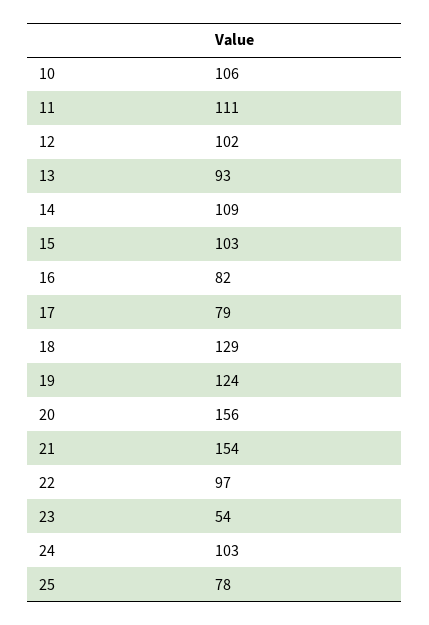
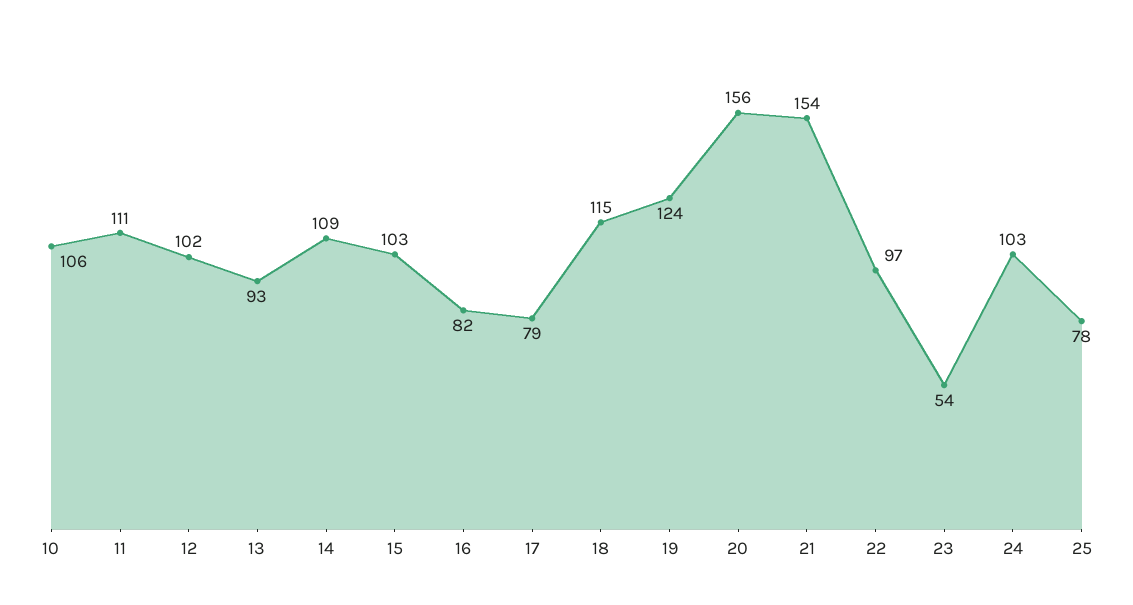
18: 129 -> 115

